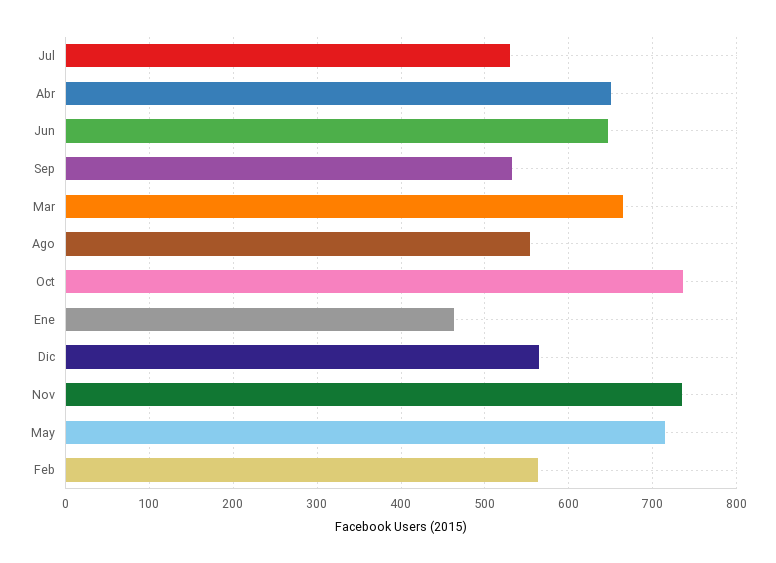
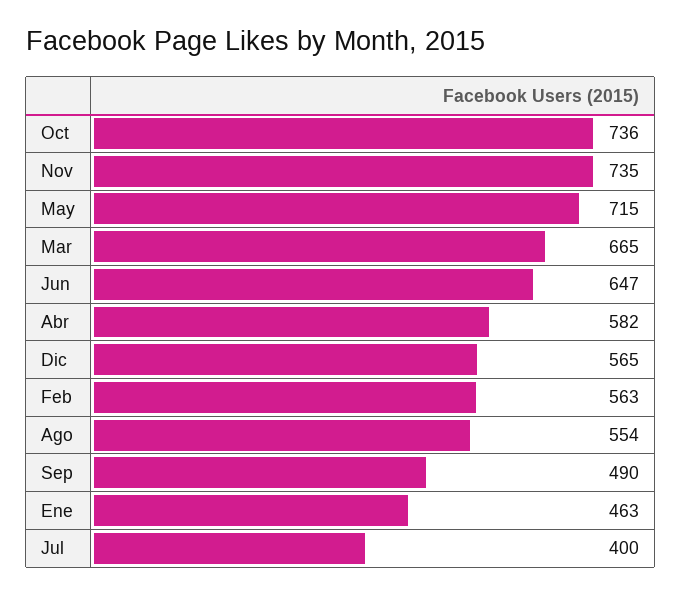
Jul: 530 -> 400
Abr: 650 -> 582
Sep: 530 -> 490

